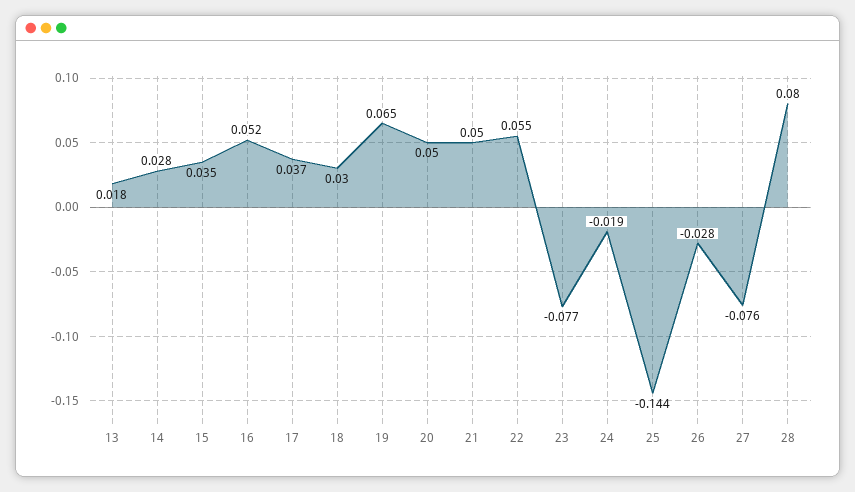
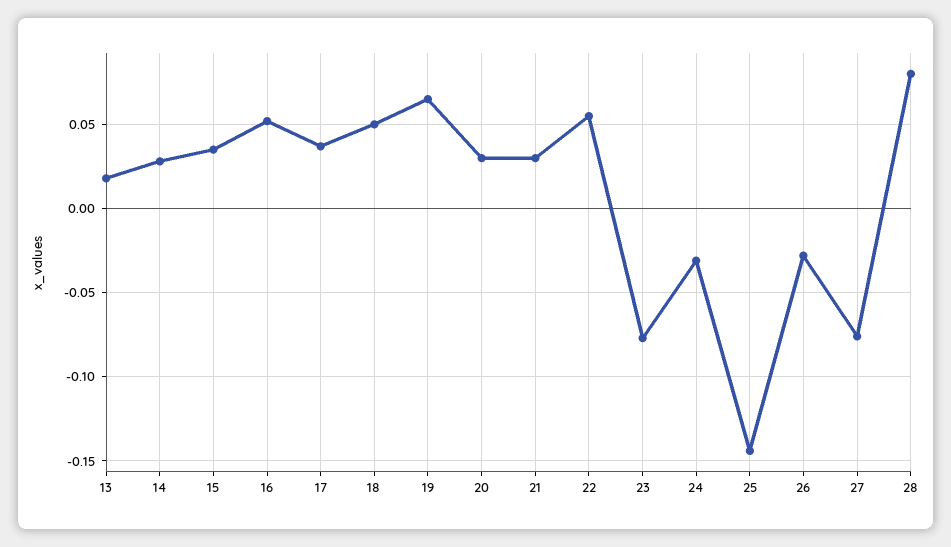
18: 0.03 -> 0.05
20: 0.05 -> 0.03
21: 0.05 -> 0.03
24: -0.019 -> -0.03

